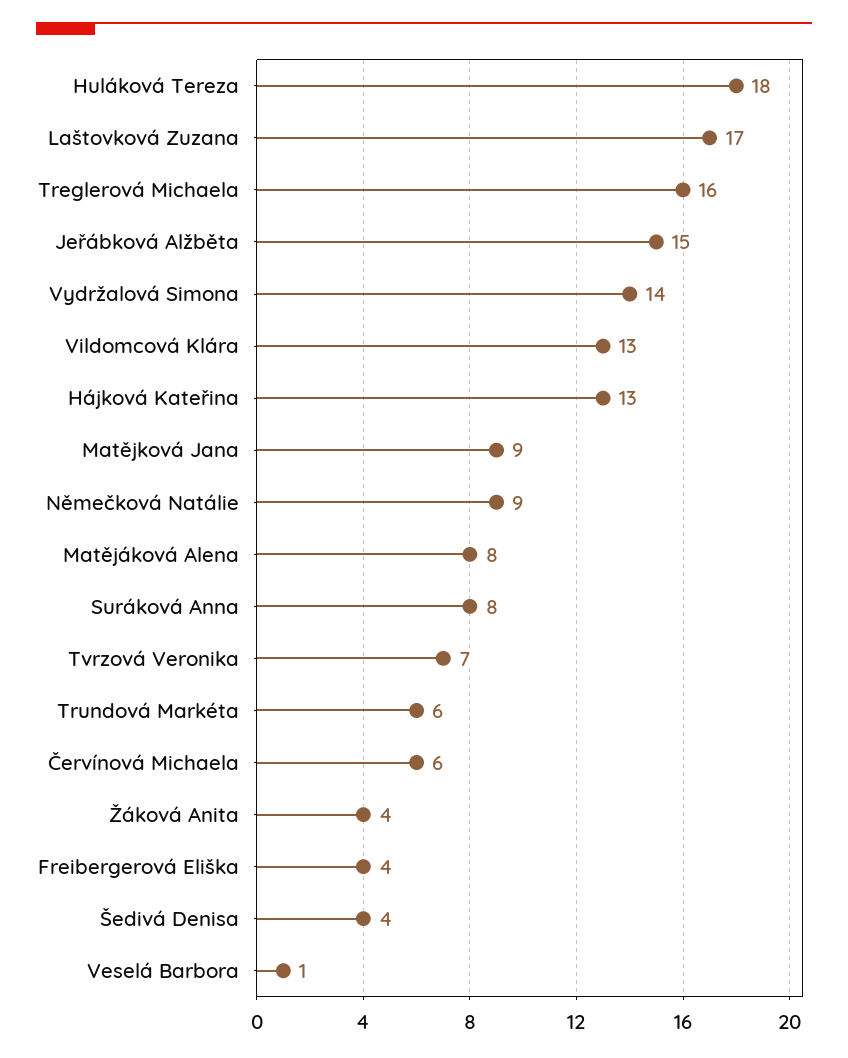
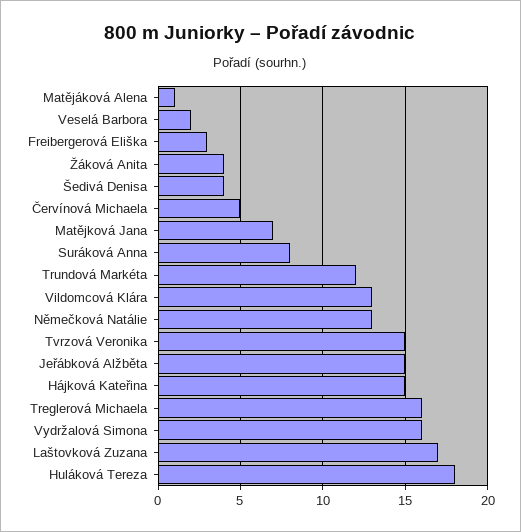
Vydržalová Simona: 14 -> 16
Hájková Kateřina: 13 -> 15
Matějková Jana: 9 -> 7
Němečková Natálie: 9 -> 13
Matějáková Alena: 8 -> 1
Tvrzová Veronika: 7 -> 15
Trundová Markéta: 6 -> 12
Červínová Michaela: 6 -> 5
Freibergerová Eliška: 4 -> 3
Veselá Barbora: 1 -> 2

